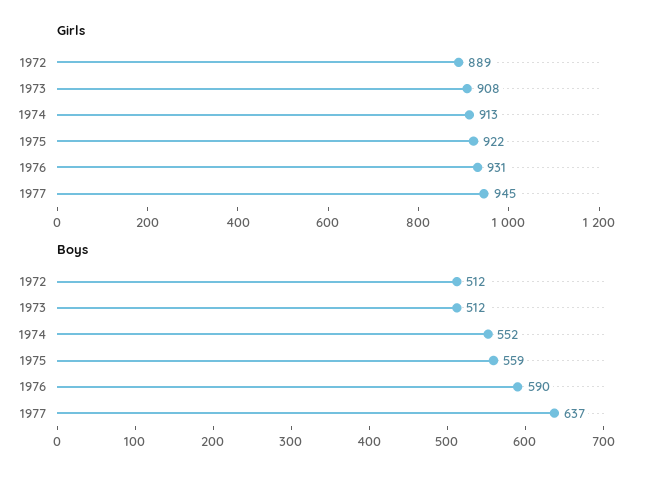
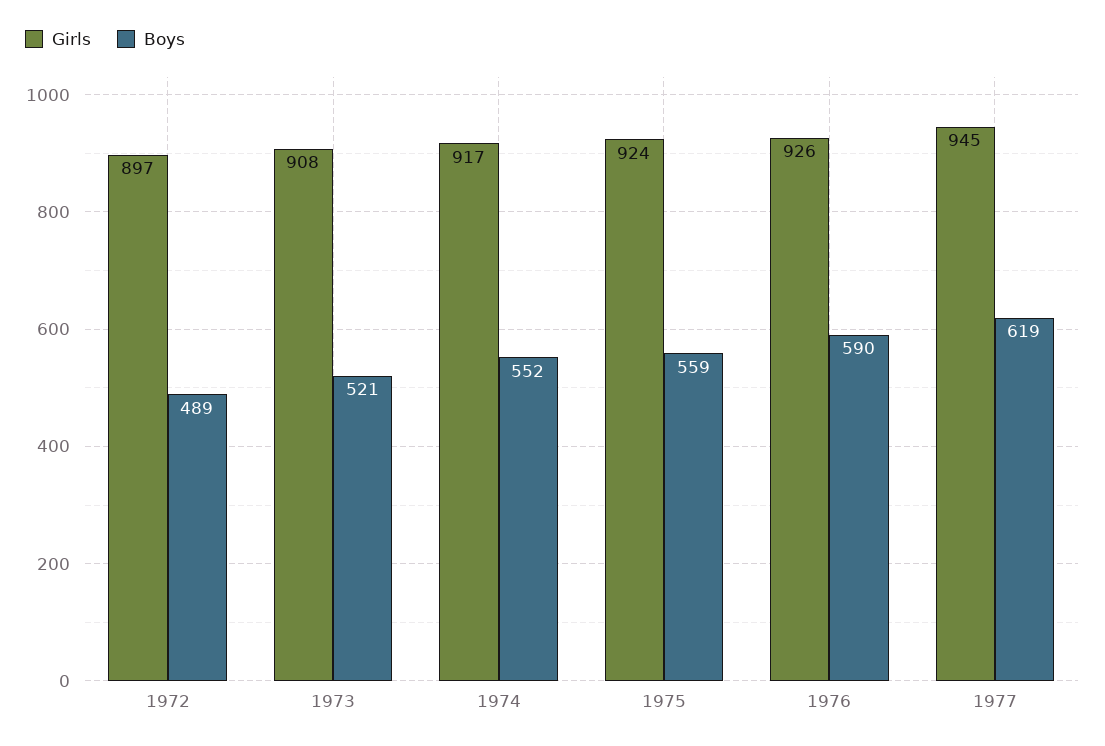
Girls, 1972: 889 -> 897
Girls, 1974: 913 -> 917
Girls, 1975: 922 -> 924
Girls, 1976: 931 -> 926
Boys, 1972: 512 -> 489
Boys, 1973: 512 -> 521
Boys, 1977: 637 -> 619

